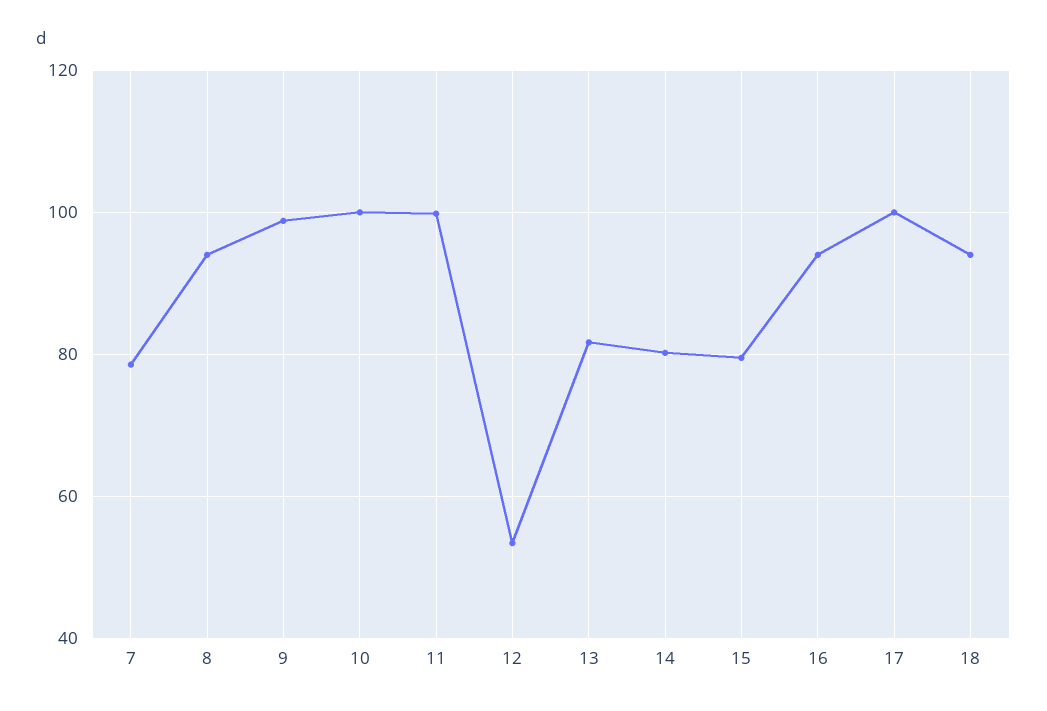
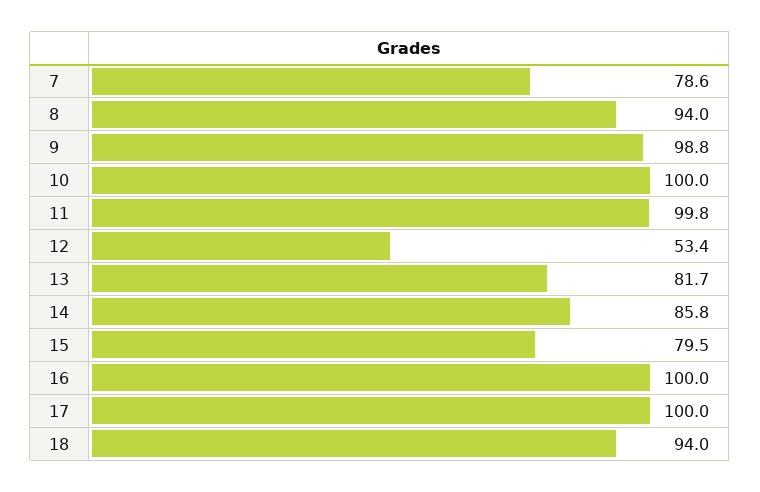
14: 80 -> 85.8
16: 94 -> 100

